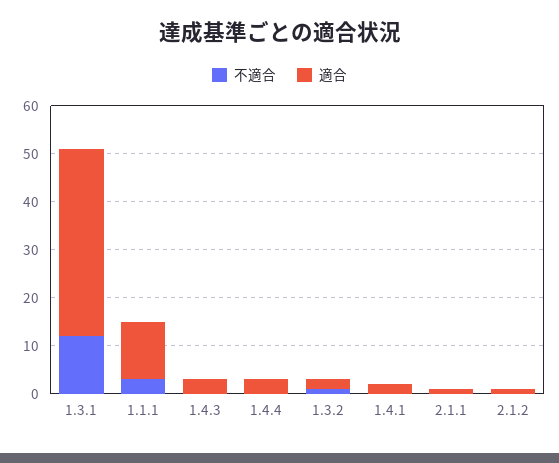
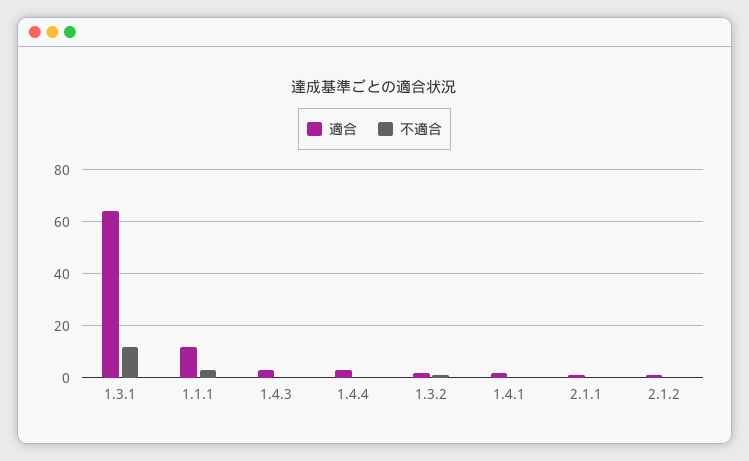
適合, 1.3.1: 40 -> 65

